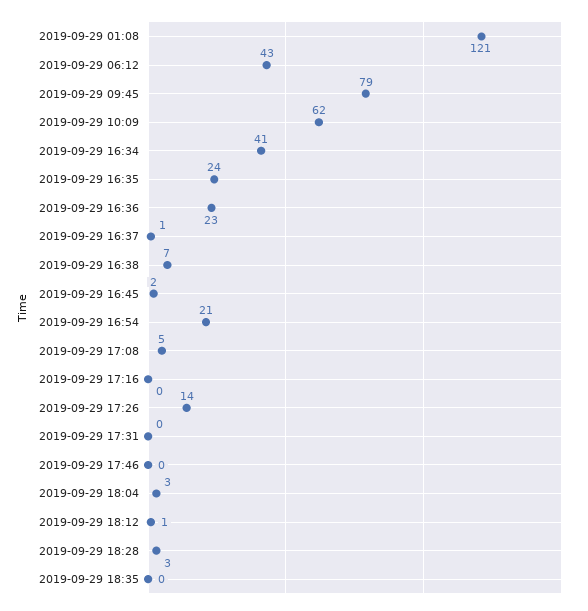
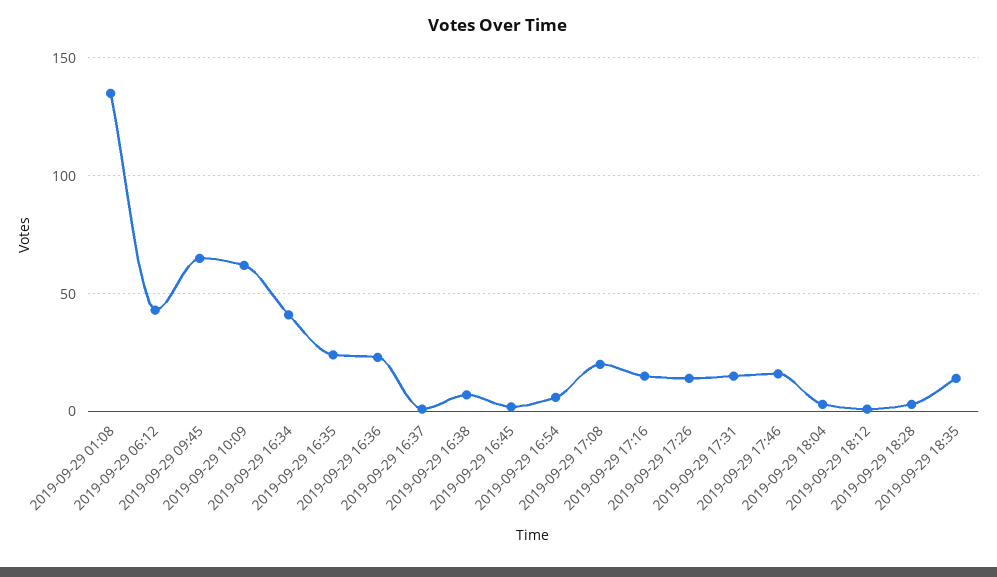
2019-09-29 01:08: 121 -> 135
2019-09-29 09:45: 79 -> 65
2019-09-29 16:54: 21 -> 5
2019-09-29 17:08: 5 -> 20
2019-09-29 17:16: 0 -> 15
2019-09-29 17:31: 0 -> 15
2019-09-29 17:46: 0 -> 15
2019-09-29 18:35: 0 -> 15

